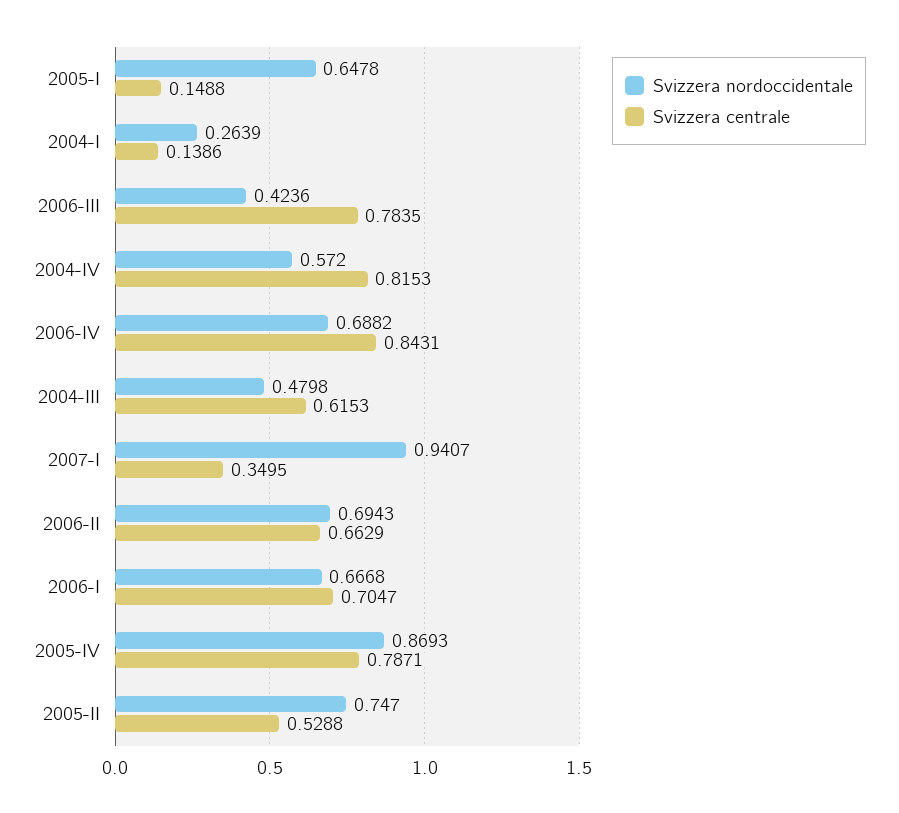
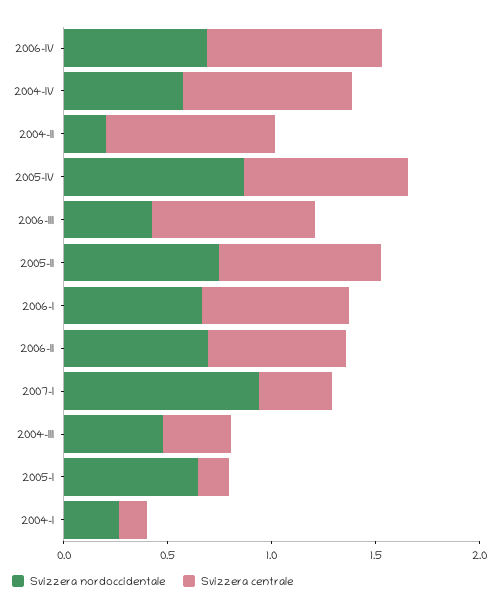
Svizzera centrale, 2004-III: 0.6153 -> 0.3
Svizzera centrale, 2005-II: 0.5288 -> 0.8
Svizzera nordoccidentale, 2004-II: none -> 0.2
Svizzera centrale, 2004-II: none -> 0.8

